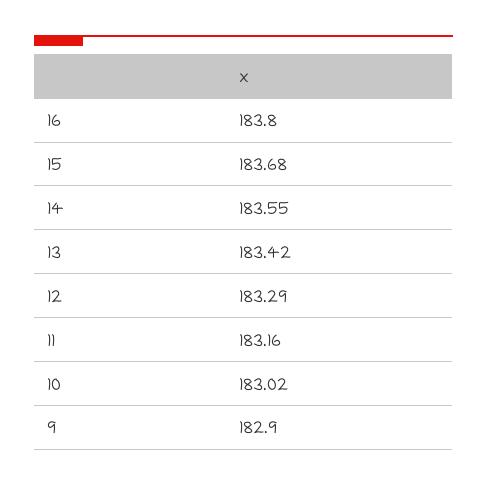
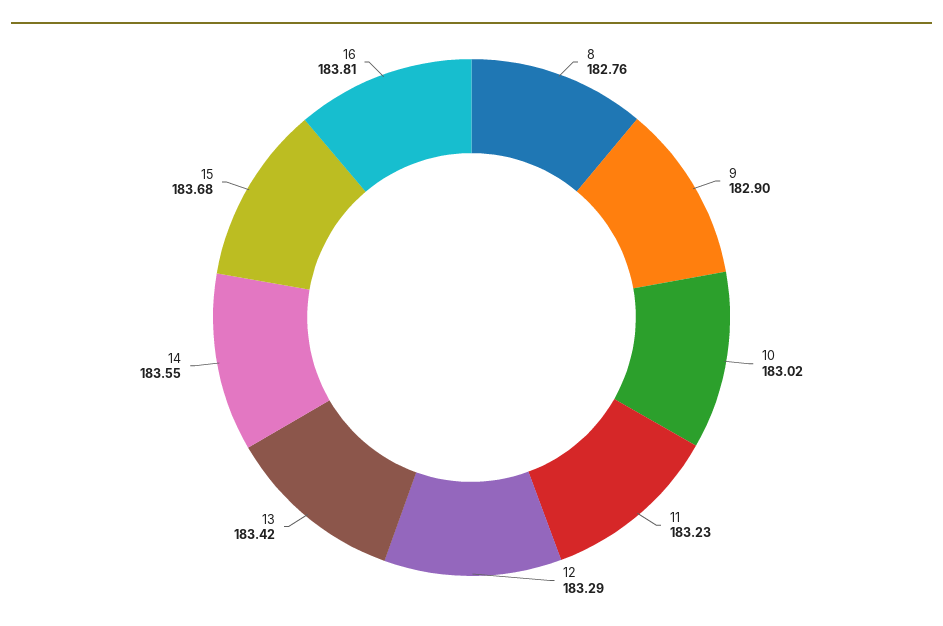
16: 183.8 -> 183.81
11: 183.16 -> 183.23
8: none -> 182.76

